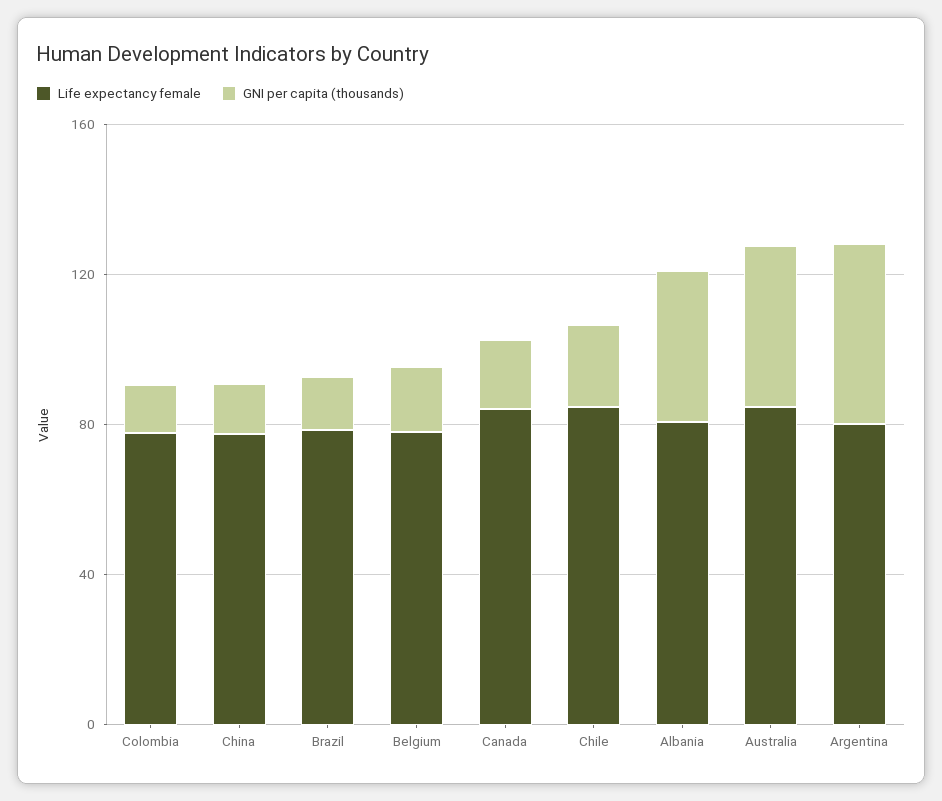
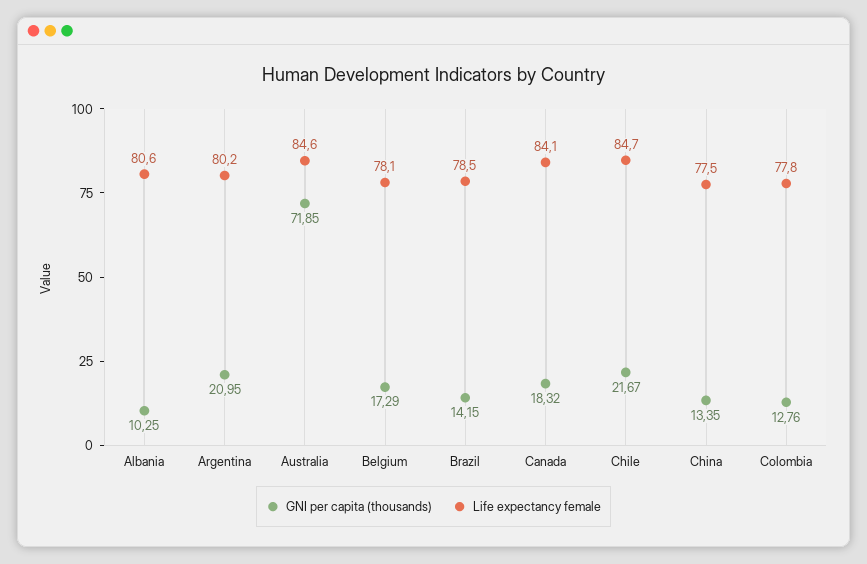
GNI per capita (thousands), Albania: 40 -> 10.25
GNI per capita (thousands), Australia: 40 -> 71.85
GNI per capita (thousands), Argentina: 50 -> 20.95

